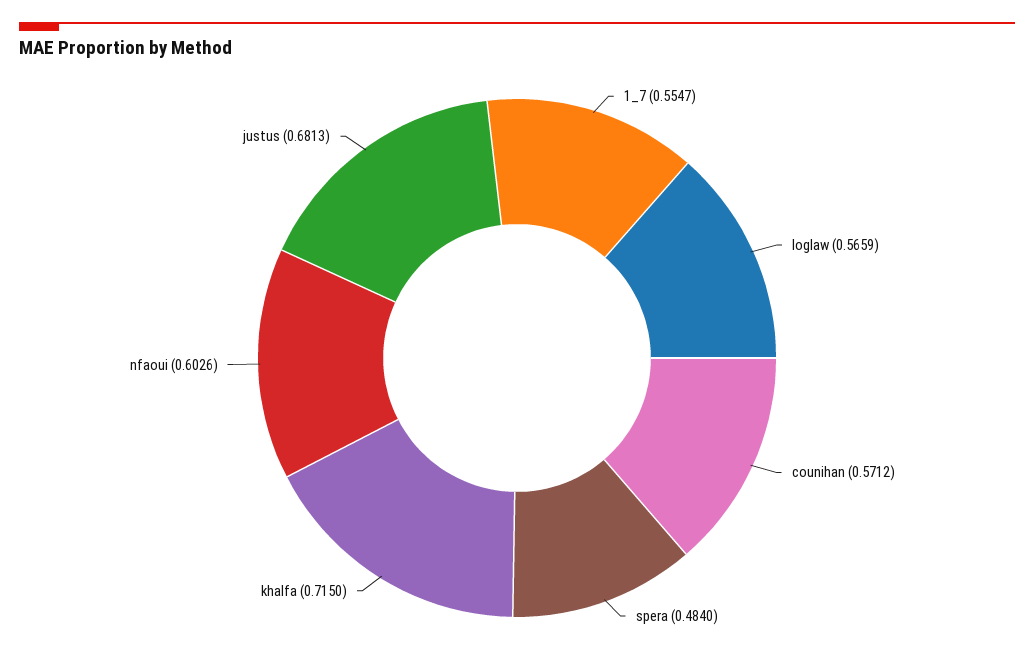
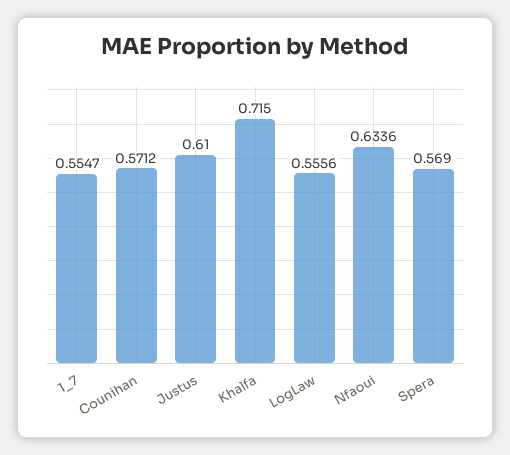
loglaw: 0.5659 -> 0.5556
spera: 0.484 -> 0.569
nfaoui: 0.6026 -> 0.6336
justus: 0.6813 -> 0.61

